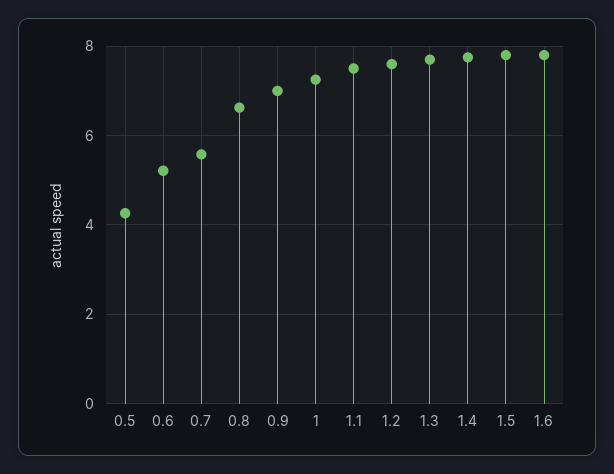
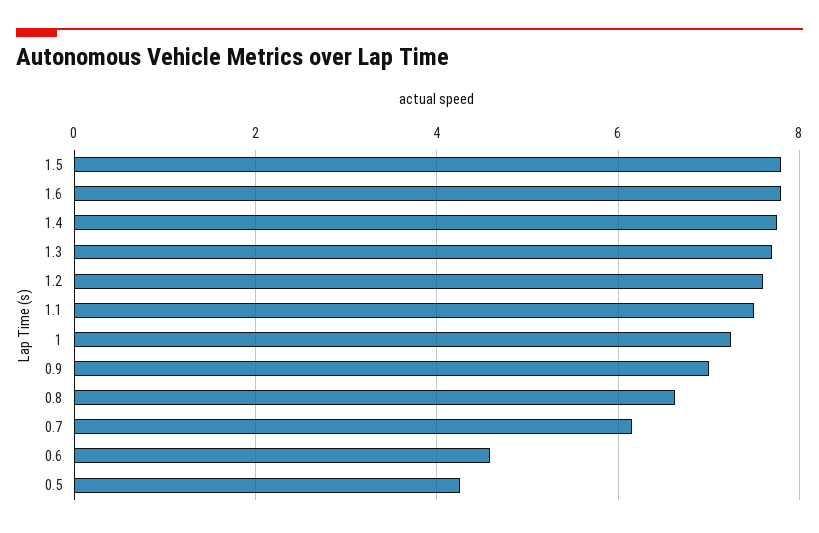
0.6: 5.2 -> 4.6
0.7: 5.6 -> 6.2

